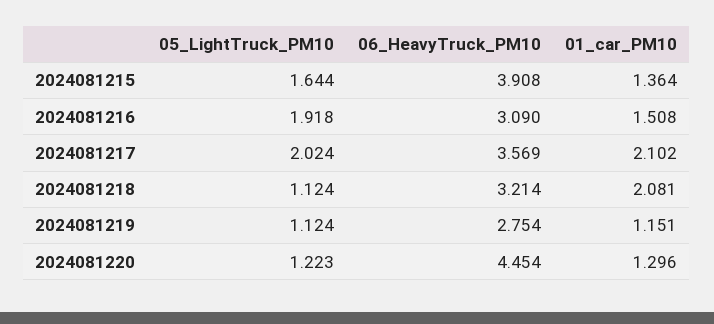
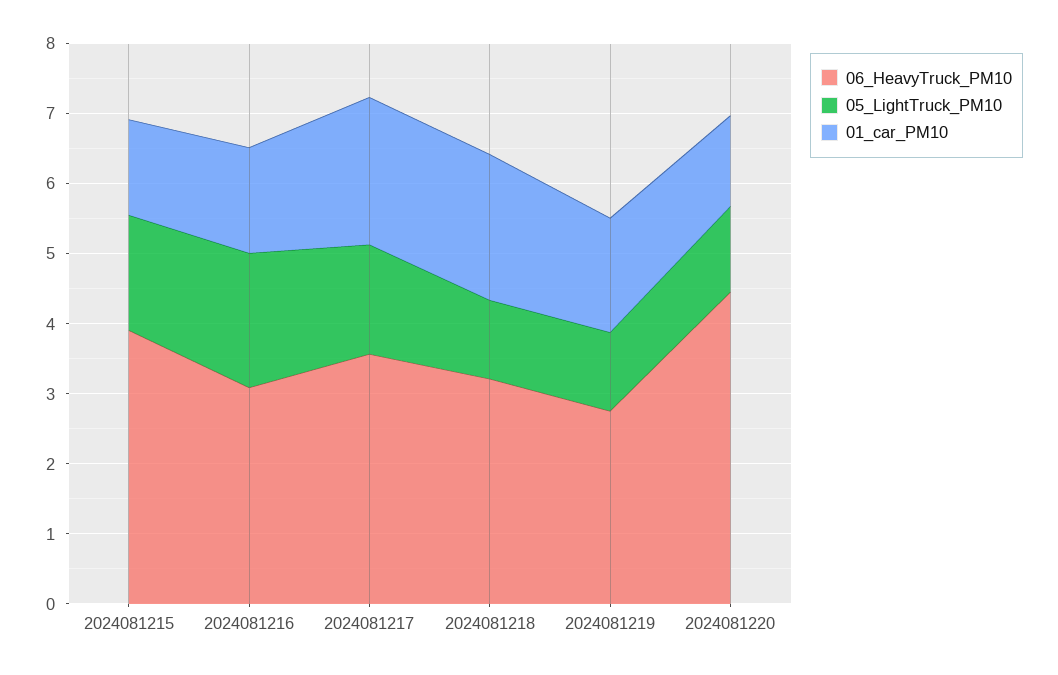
05_LightTruck_PM10, 2024081217: 2.024 -> 1.6
01_car_PM10, 2024081219: 1.151 -> 1.6

